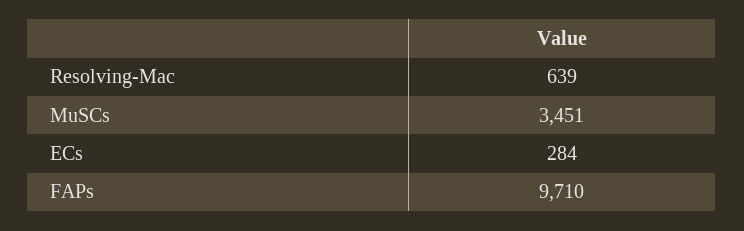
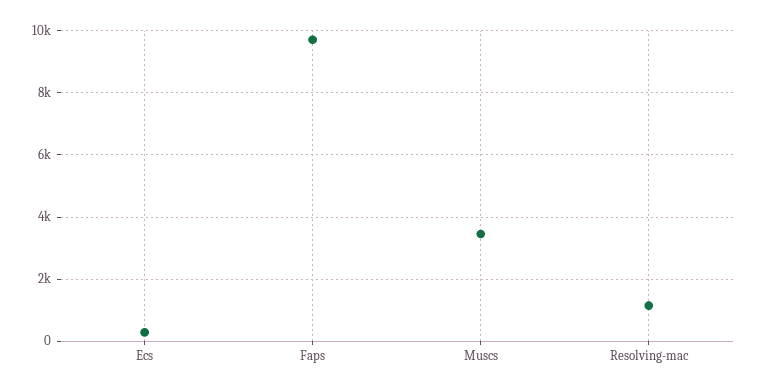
Resolving-Mac: 639 -> 1200

